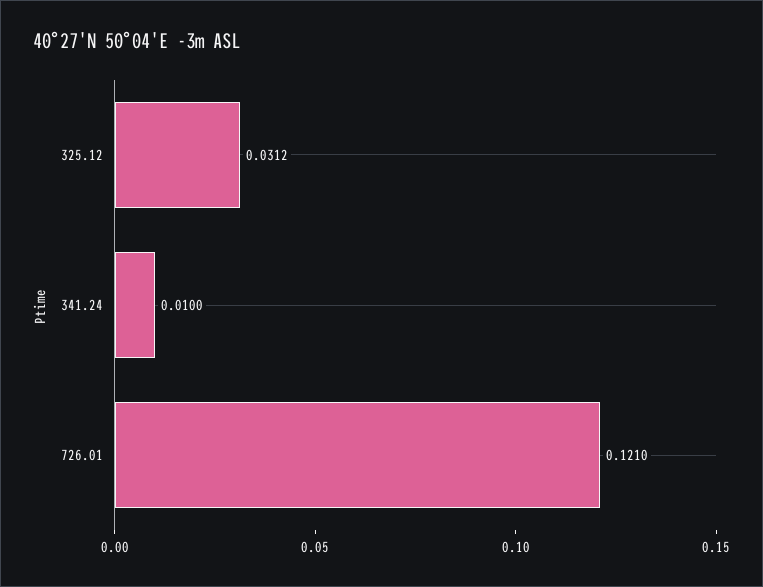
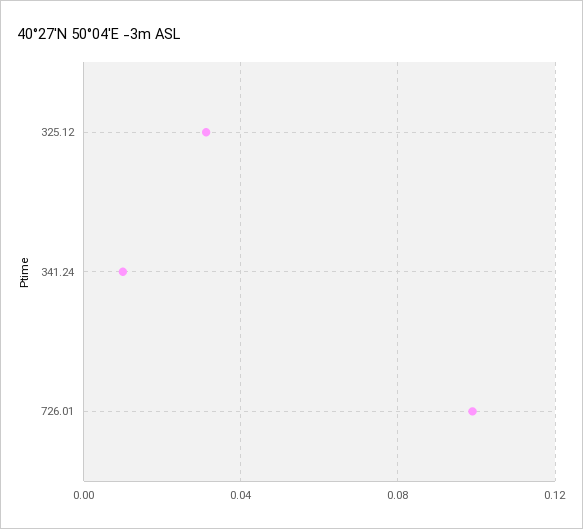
726.01: 0.121 -> 0.1

